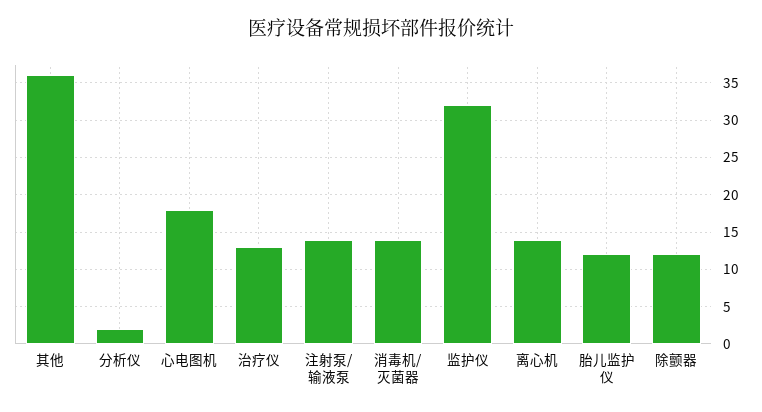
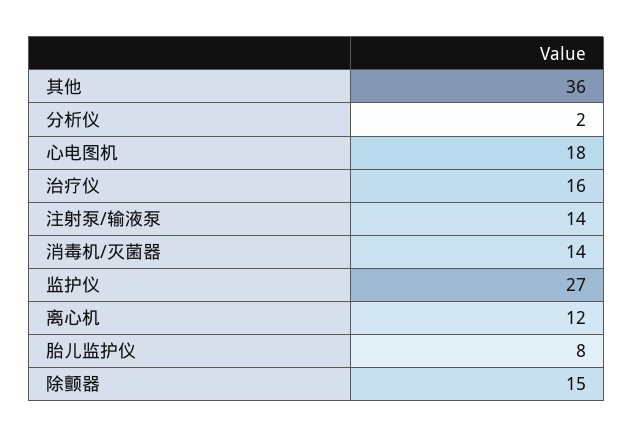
治疗仪: 13 -> 16
监护仪: 32 -> 27
离心机: 14 -> 12
胎儿监护仪: 12 -> 8
除颤器: 12 -> 15

